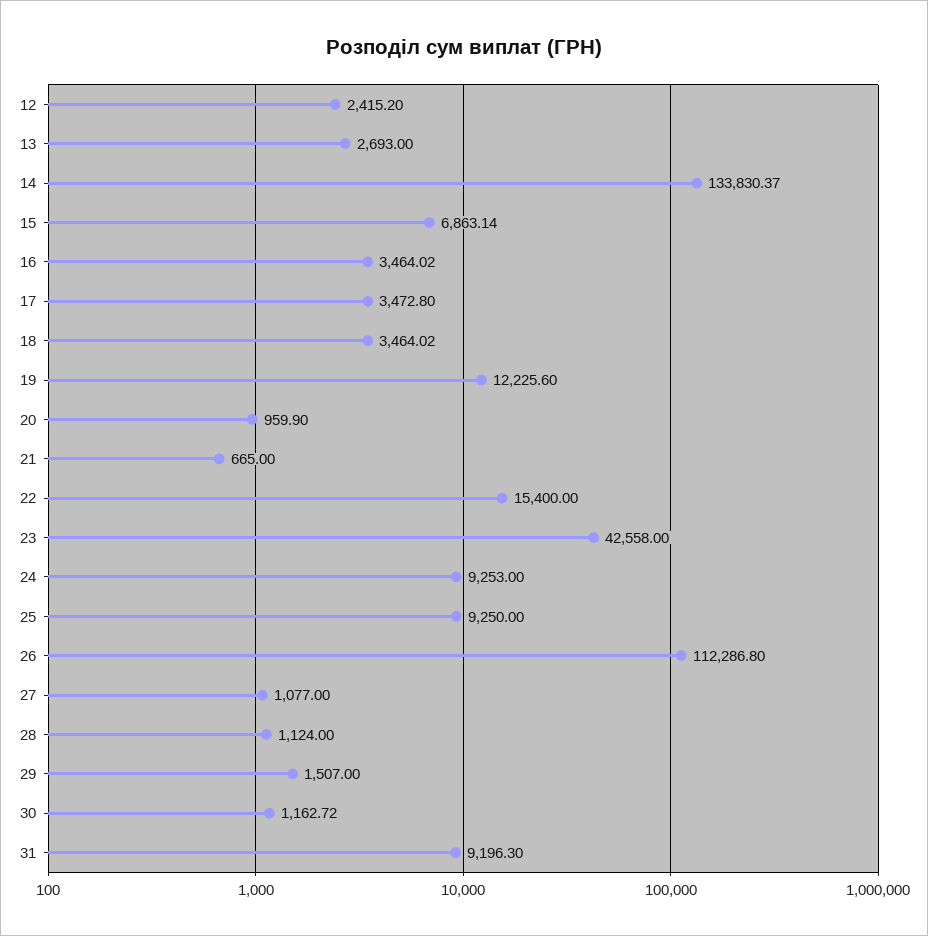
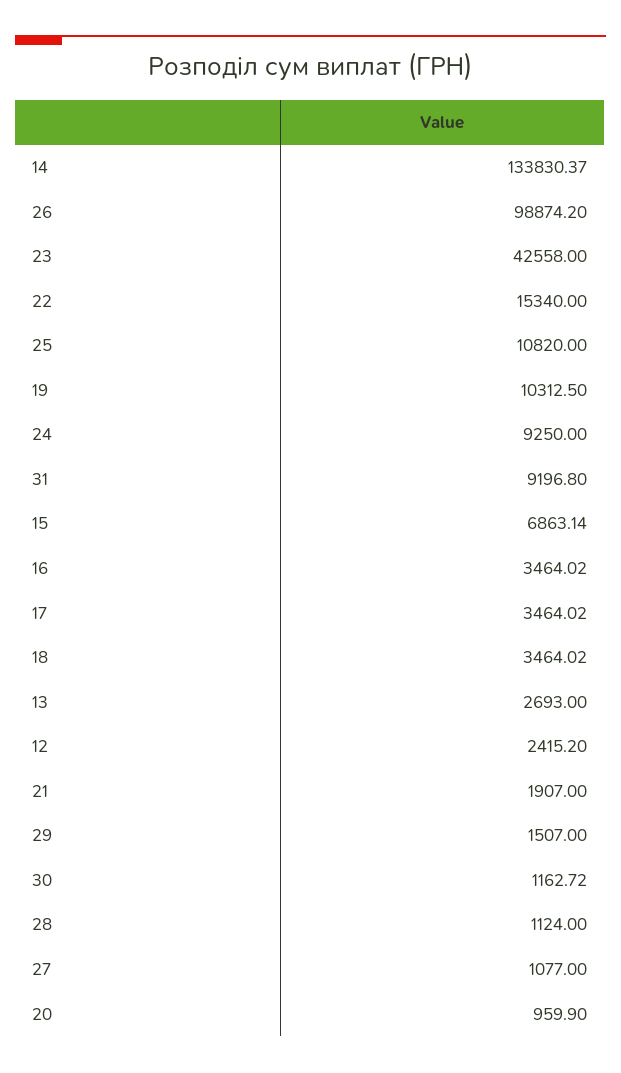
17: 3472.8 -> 3464.02
19: 12225.6 -> 10312.5
21: 665 -> 1907
22: 15400 -> 15340
24: 9253 -> 9250
25: 9250 -> 10820
26: 112286.8 -> 98874.2
31: 9196.3 -> 9196.8

